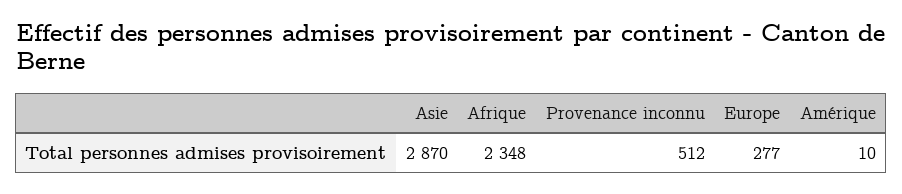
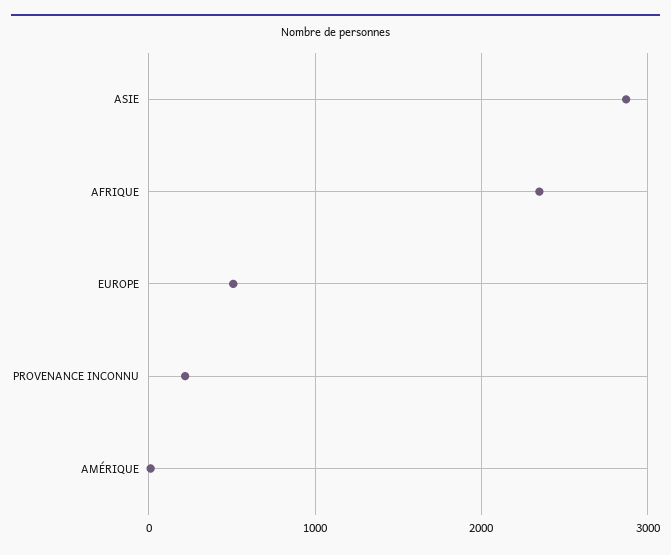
Provenance inconnu: 512 -> 200
Europe: 277 -> 500

